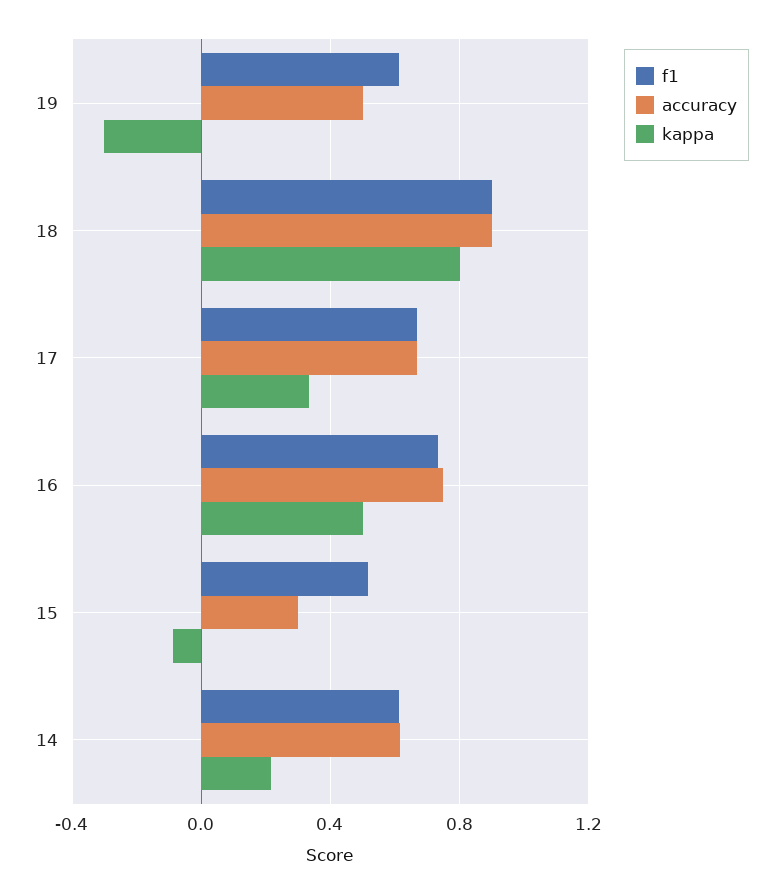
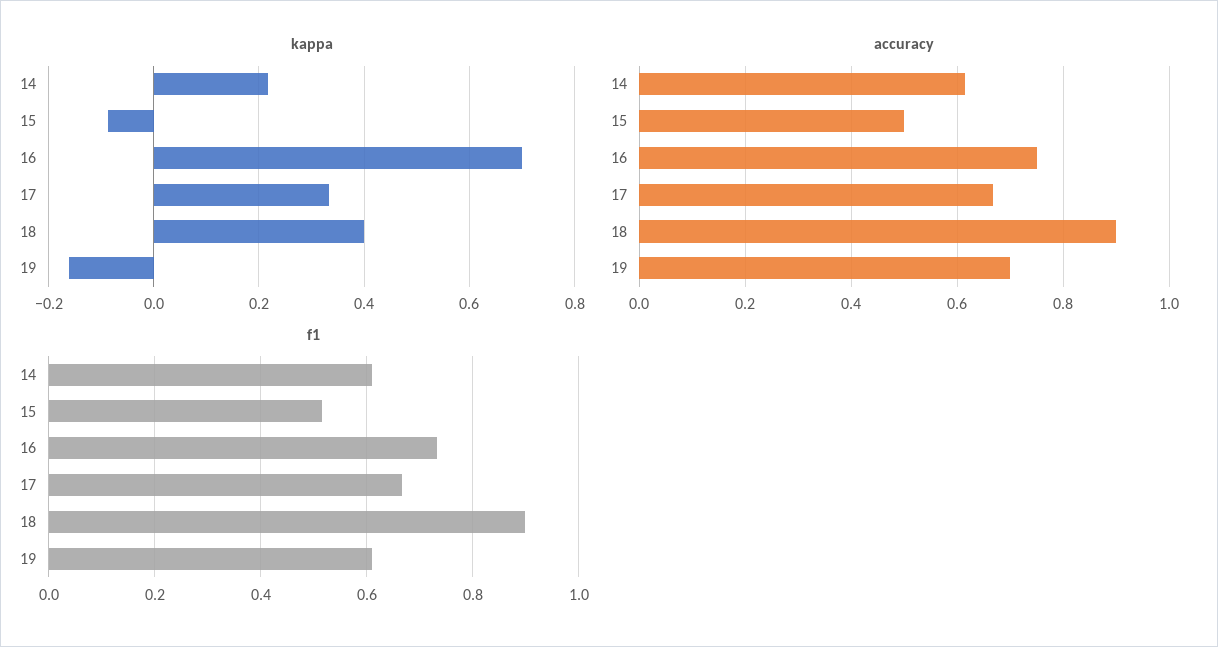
accuracy, 19: 0.5 -> 0.7
kappa, 19: -0.3 -> -0.16
kappa, 18: 0.8 -> 0.4
kappa, 16: 0.5 -> 0.7
accuracy, 15: 0.3 -> 0.5

